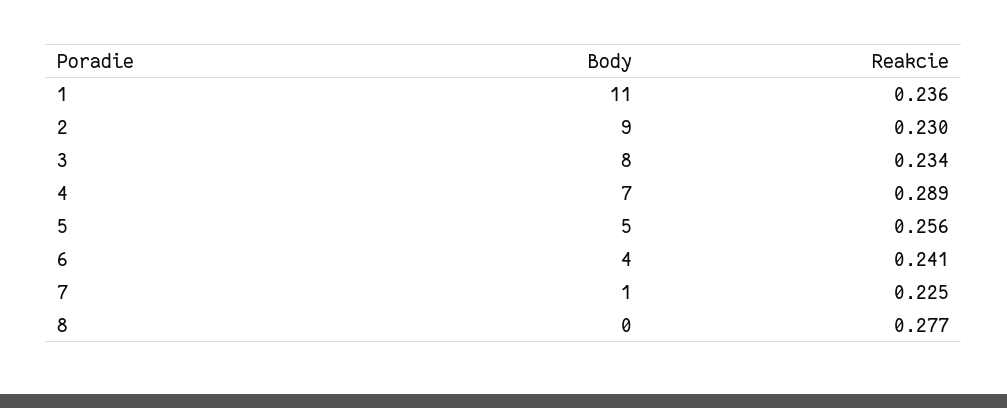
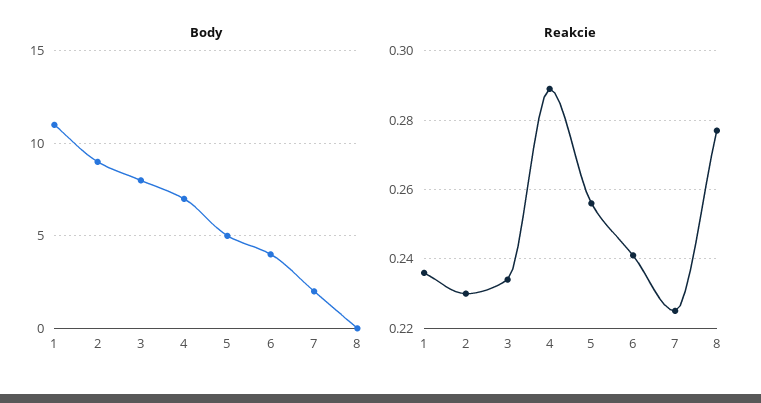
Body, 7: 1 -> 2

